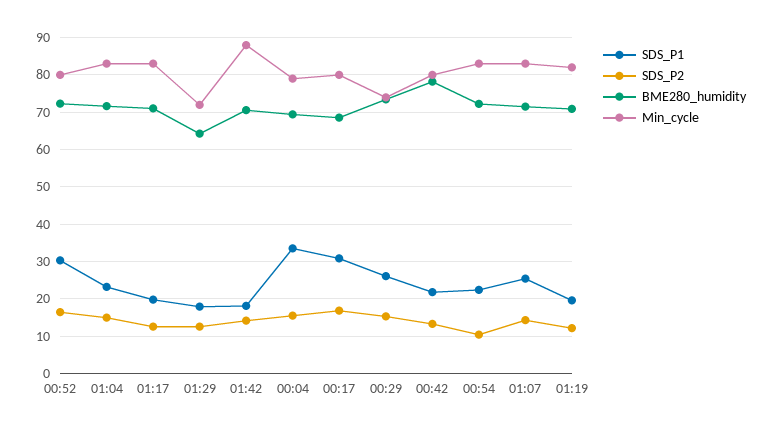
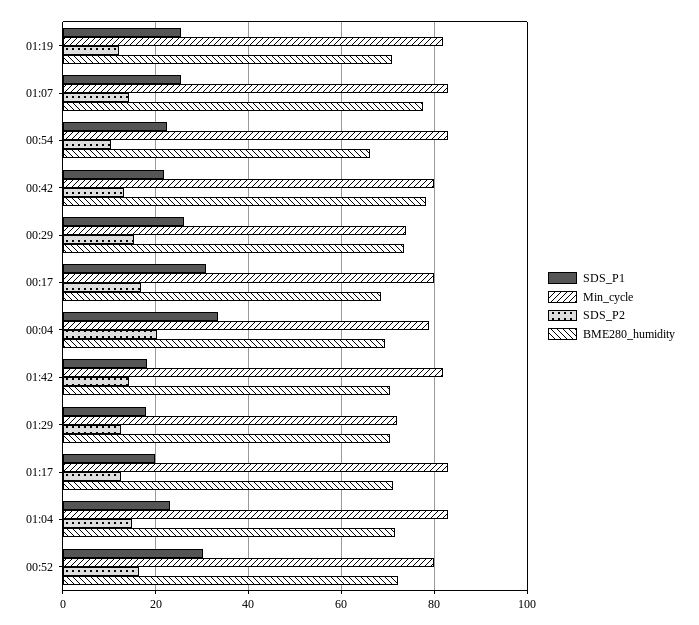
BME280_humidity, 01:29: 64 -> 70
Min_cycle, 01:42: 88 -> 82
SDS_P2, 00:04: 16 -> 20
BME280_humidity, 00:54: 72 -> 66
BME280_humidity, 01:07: 72 -> 78
SDS_P1, 01:19: 20 -> 26

